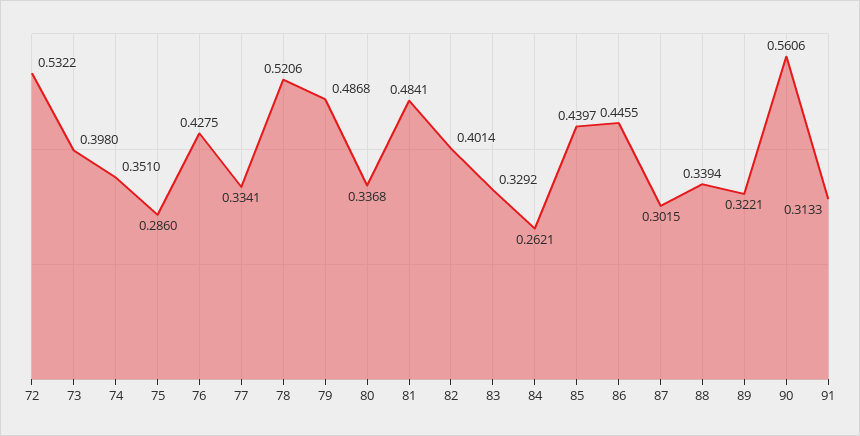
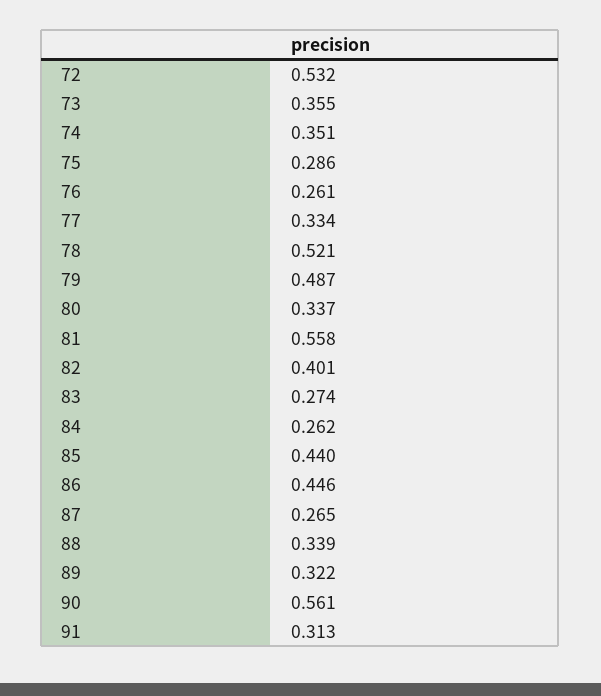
73: 0.398 -> 0.355
76: 0.4275 -> 0.261
81: 0.4841 -> 0.558
83: 0.3292 -> 0.274
87: 0.3015 -> 0.265

